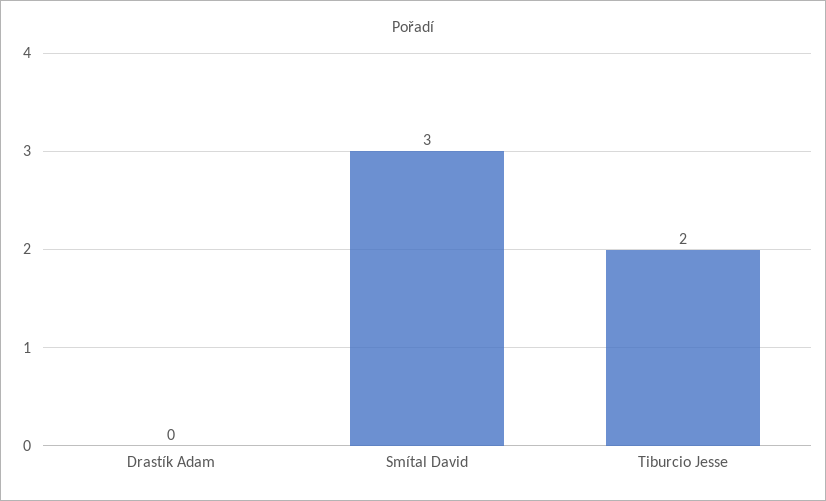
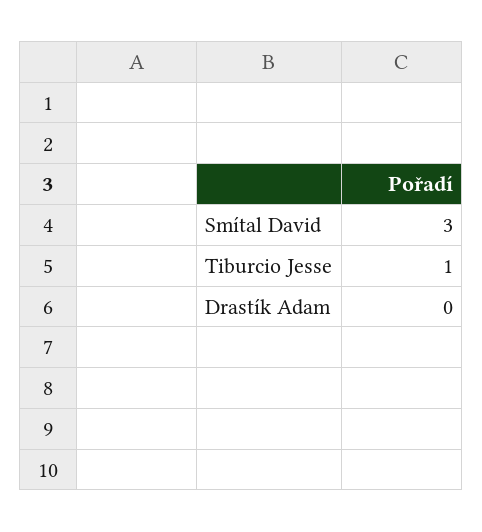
Tiburcio Jesse: 2 -> 1

